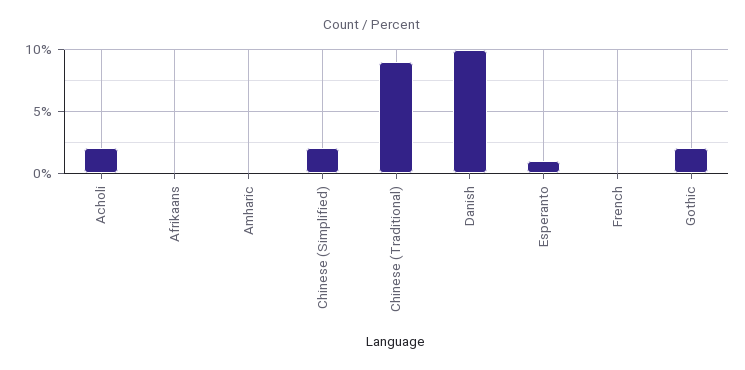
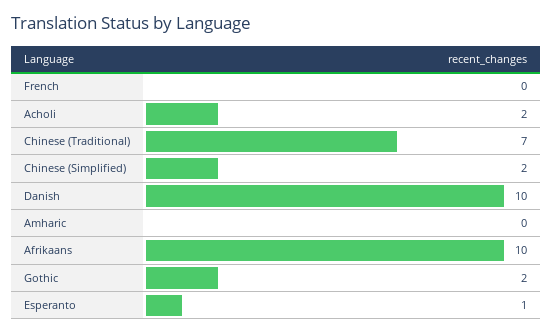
Afrikaans: 0 -> 10
Chinese (Traditional): 9 -> 7

